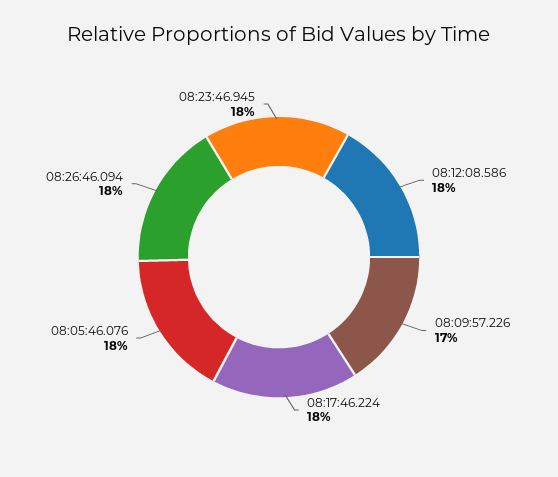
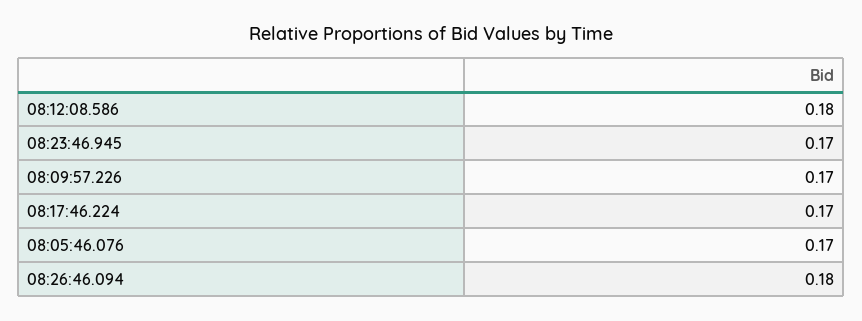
08:17:46.224: 0.18 -> 0.17
08:05:46.076: 0.18 -> 0.17
08:23:46.945: 0.18 -> 0.17

